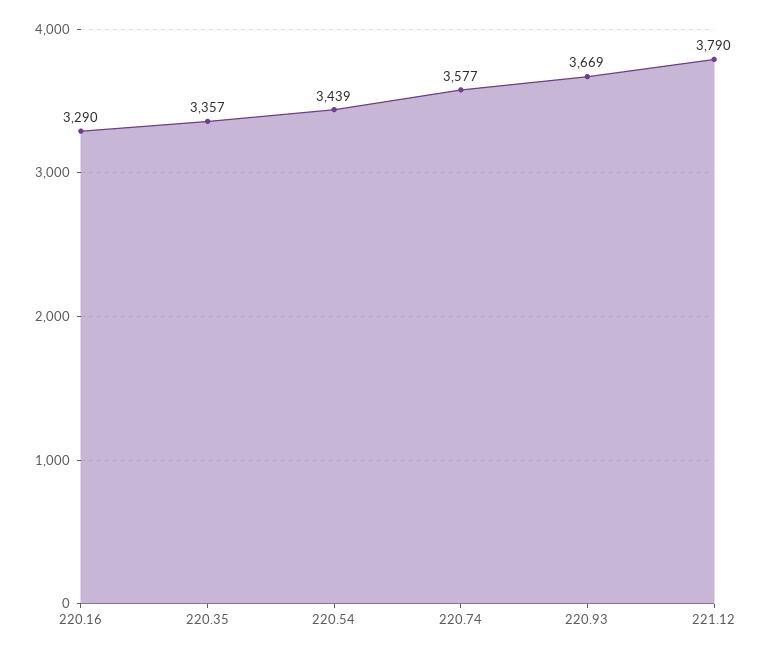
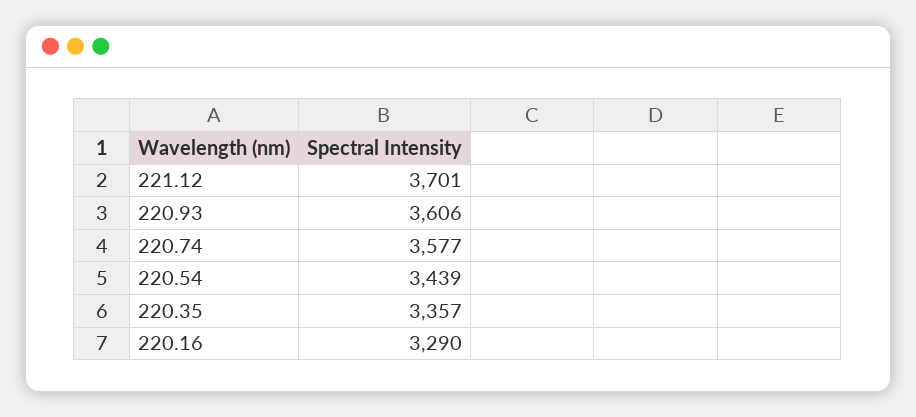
220.93: 3669 -> 3606
221.12: 3790 -> 3701

